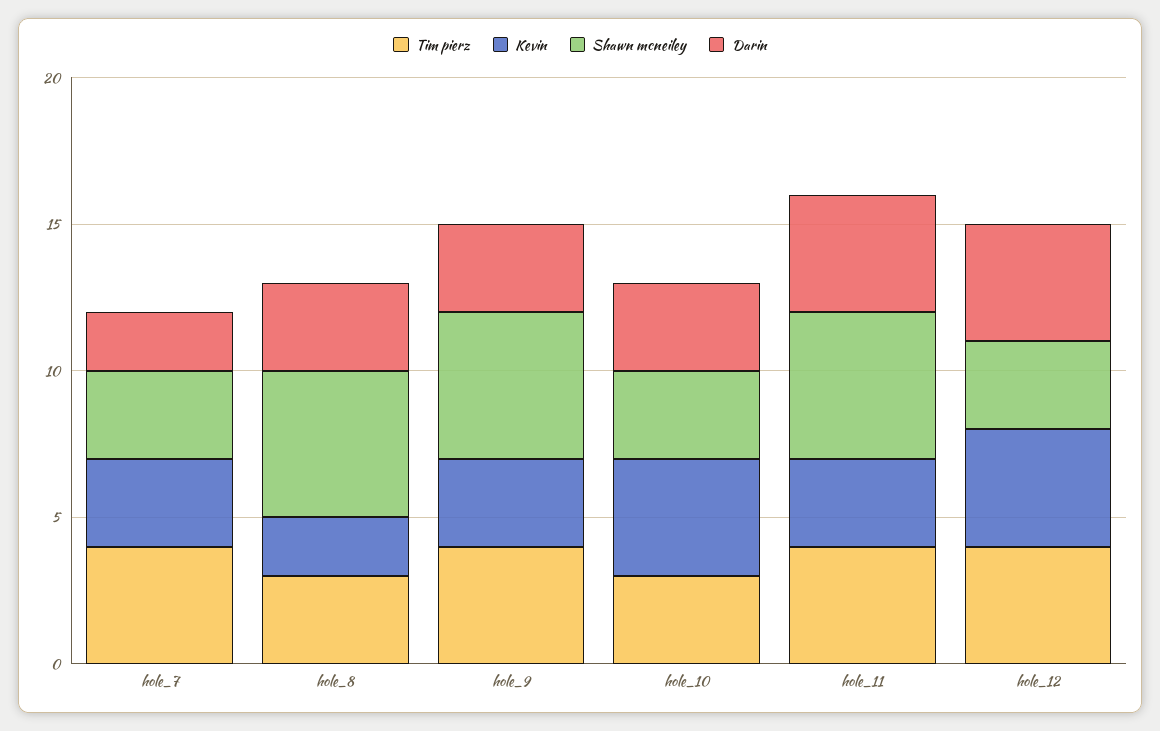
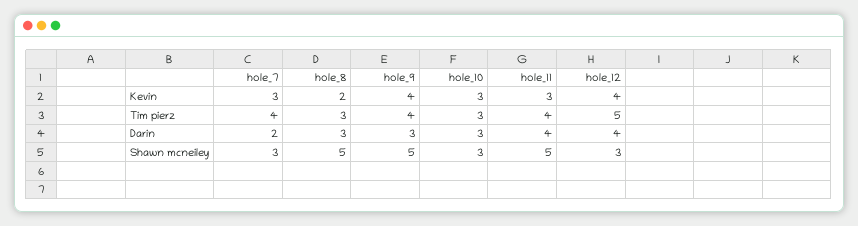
Kevin, hole_9: 3 -> 4
Kevin, hole_10: 4 -> 3
Tim pierz, hole_12: 4 -> 5

